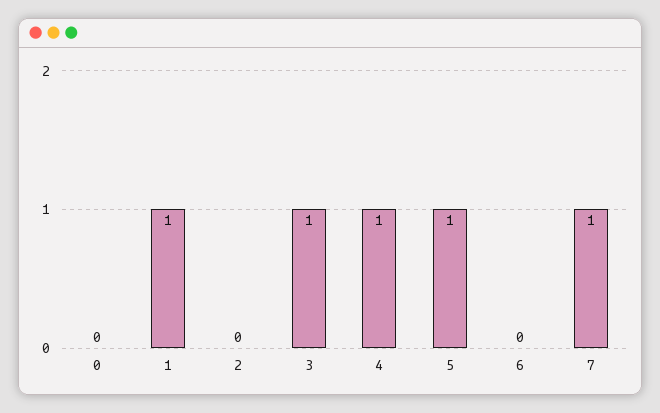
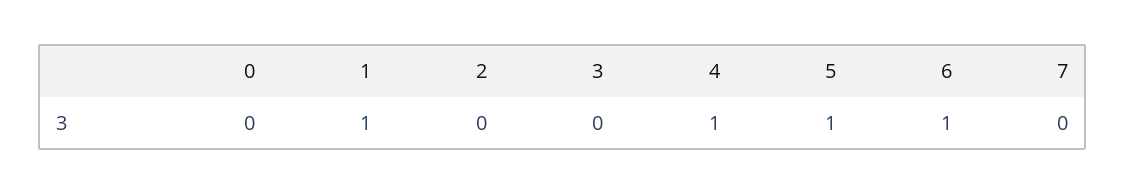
3: 1 -> 0
6: 0 -> 1
7: 1 -> 0

